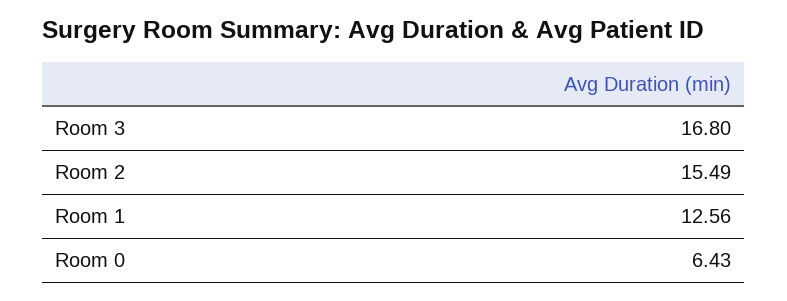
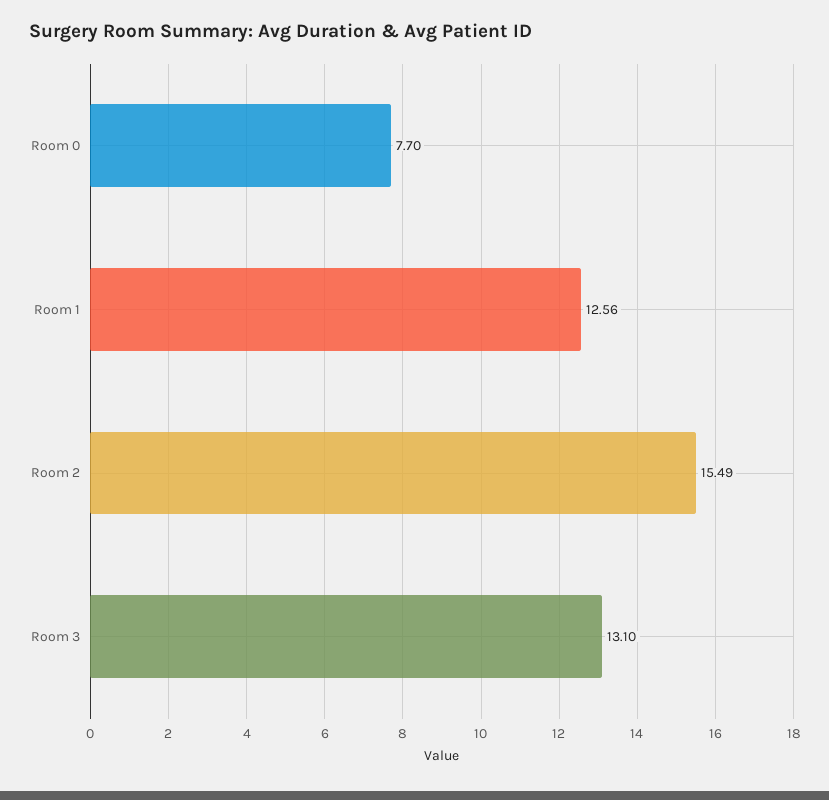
Room 3: 16.8 -> 13.1
Room 0: 6.43 -> 7.7

